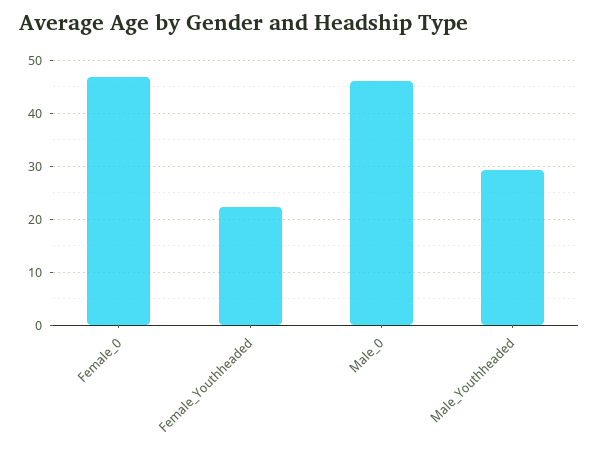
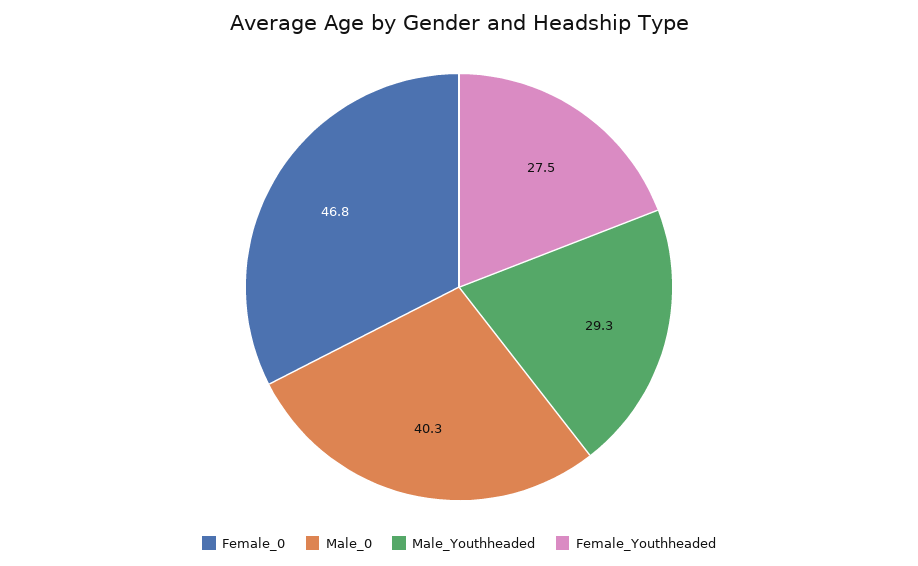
Female_Youthheaded: 22 -> 27.5
Male_0: 46 -> 40.3

